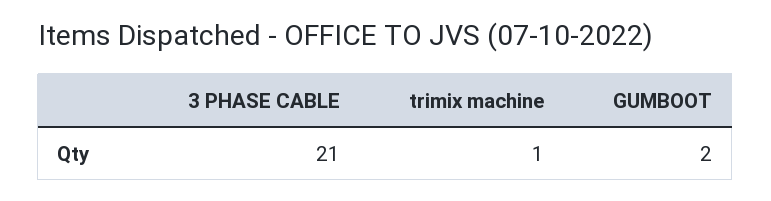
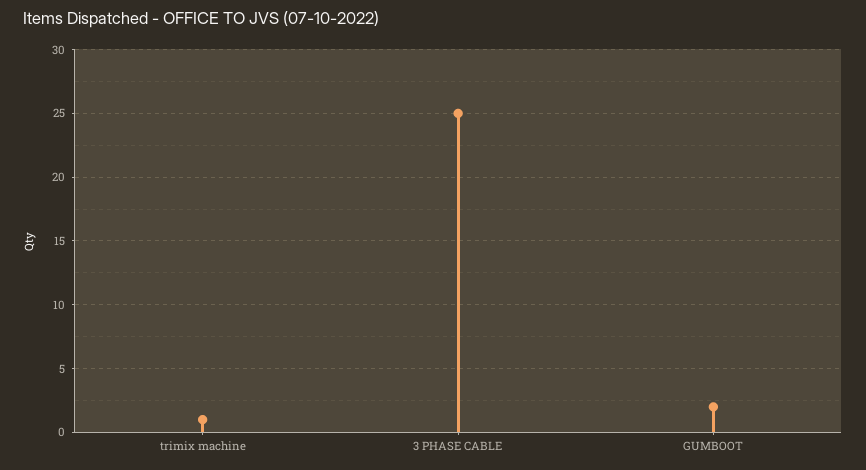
3 PHASE CABLE: 21 -> 25

